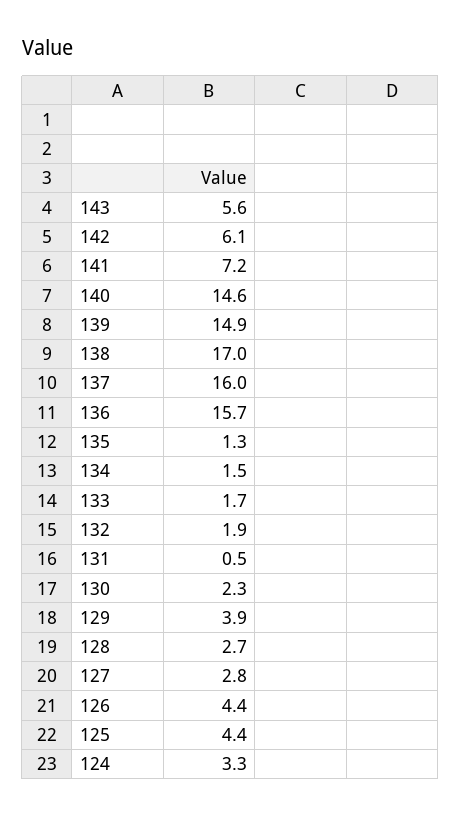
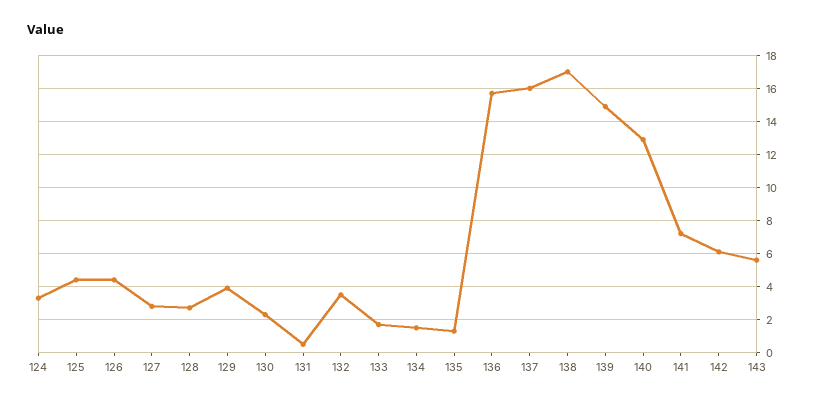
140: 14.6 -> 13
132: 1.9 -> 3.5

